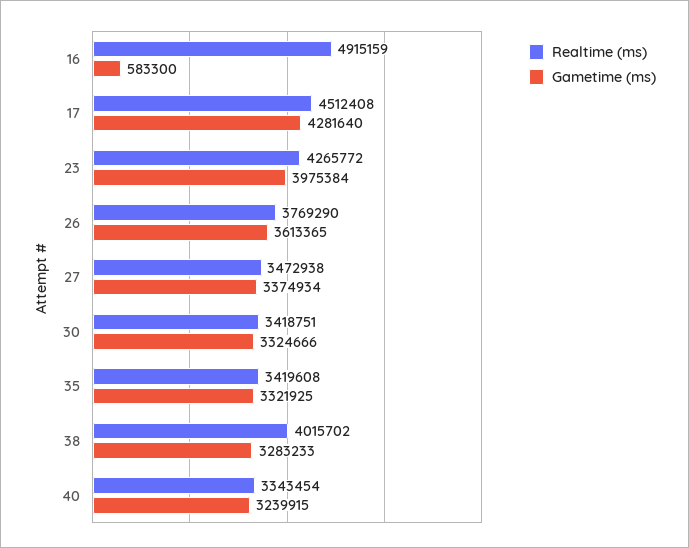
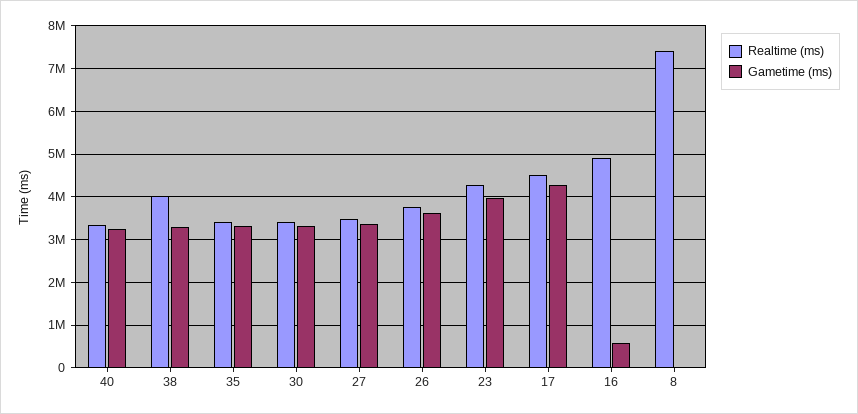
Realtime (ms), 8: none -> 7400000
Gametime (ms), 8: none -> 0

